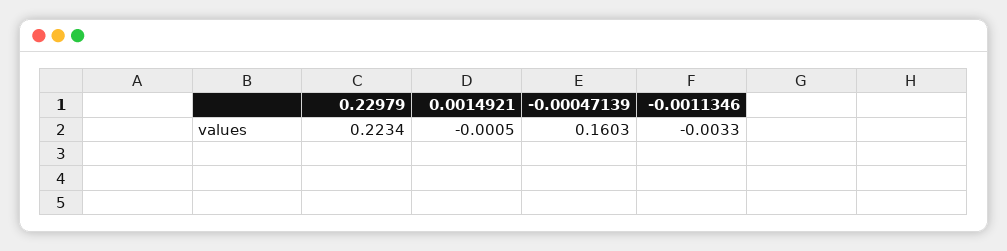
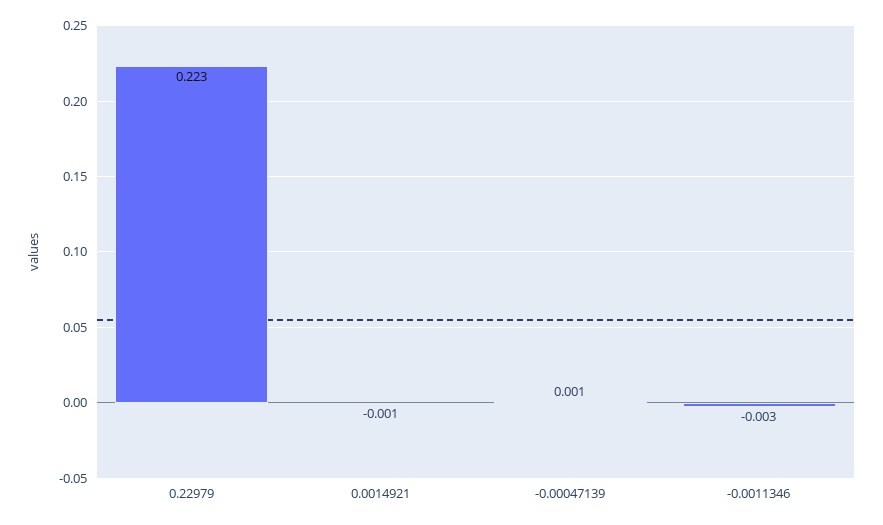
-0.00047139: 0.1603 -> 0.001

